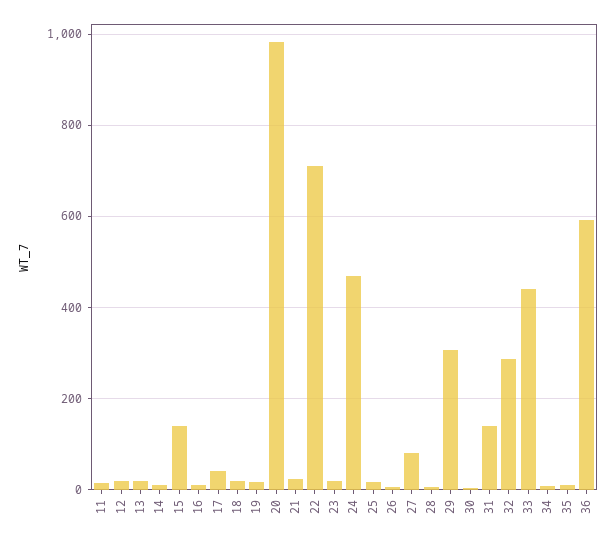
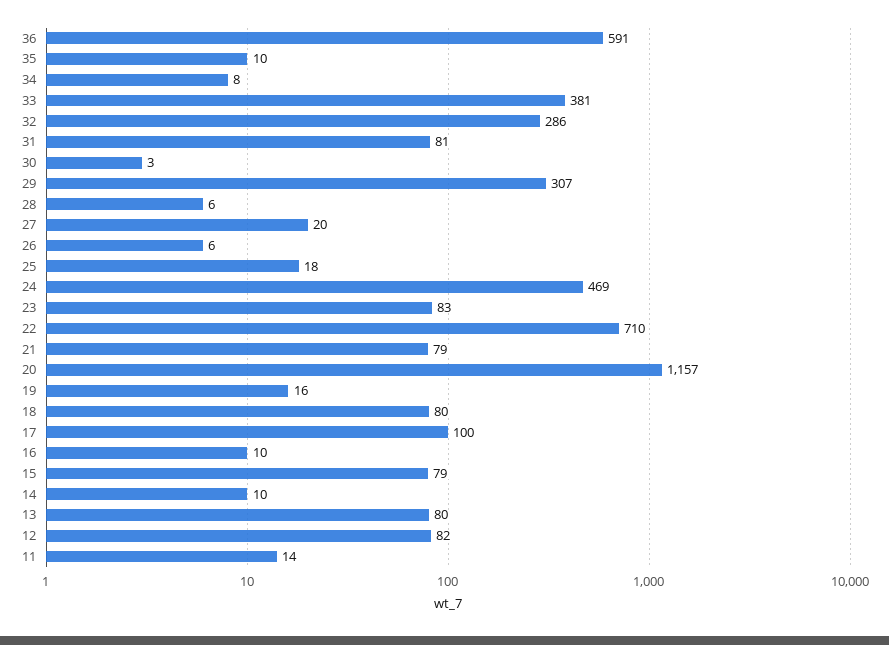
12: 20 -> 82
13: 20 -> 80
15: 140 -> 79
17: 40 -> 100
18: 20 -> 80
20: 980 -> 1157
21: 20 -> 79
23: 20 -> 83
27: 80 -> 20
31: 140 -> 81
33: 440 -> 381

